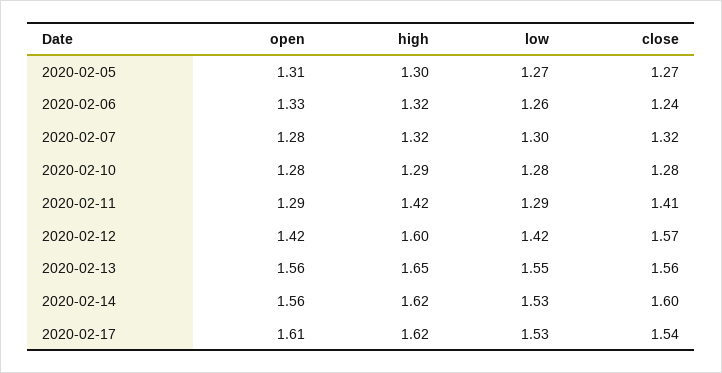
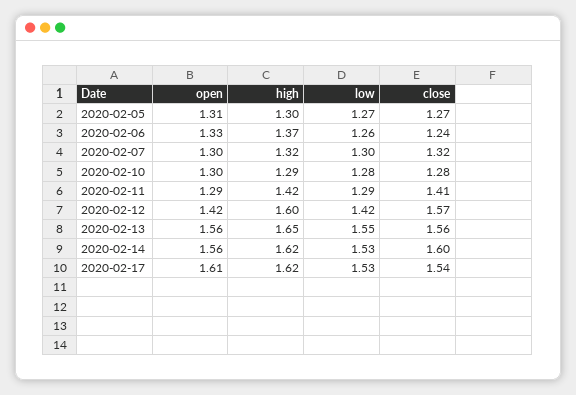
high, 2020-02-06: 1.32 -> 1.37
open, 2020-02-07: 1.28 -> 1.3
open, 2020-02-10: 1.28 -> 1.3

